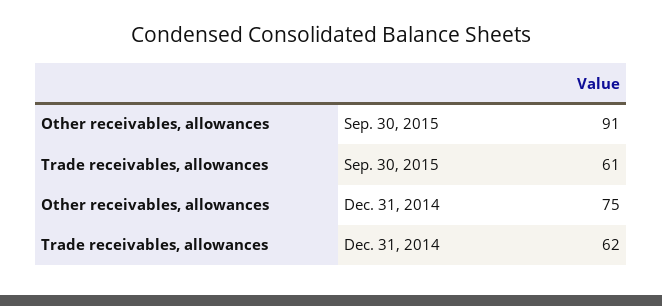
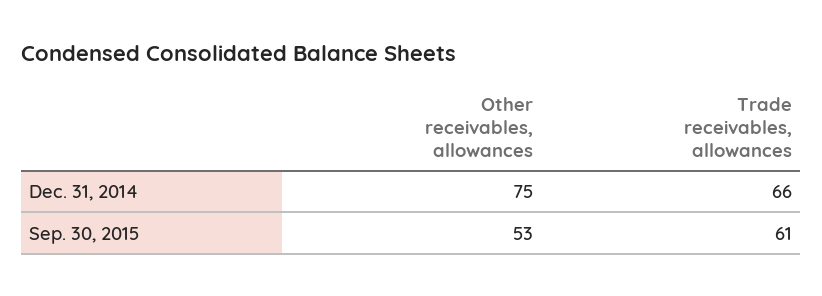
Other receivables, allowances, Sep. 30, 2015: 91 -> 53
Trade receivables, allowances, Dec. 31, 2014: 62 -> 66

